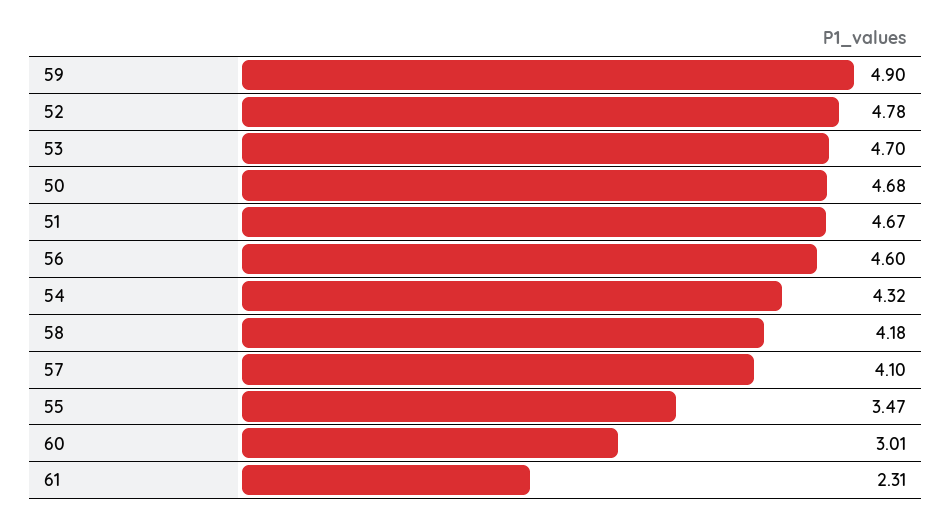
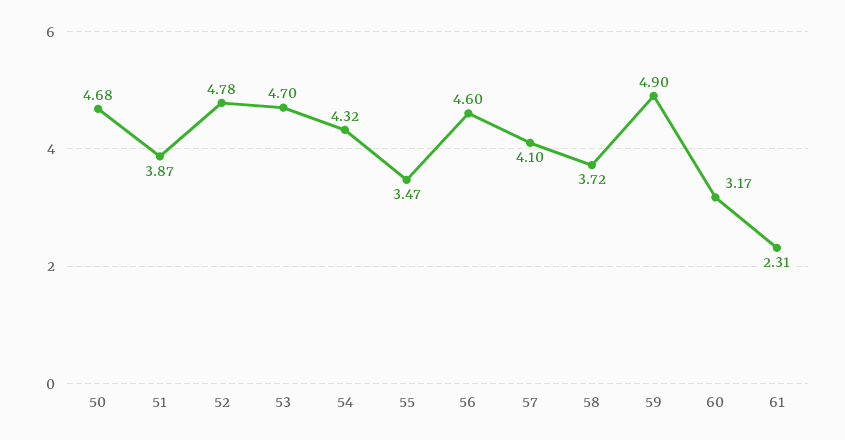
51: 4.67 -> 3.87
58: 4.18 -> 3.72
60: 3.01 -> 3.17

